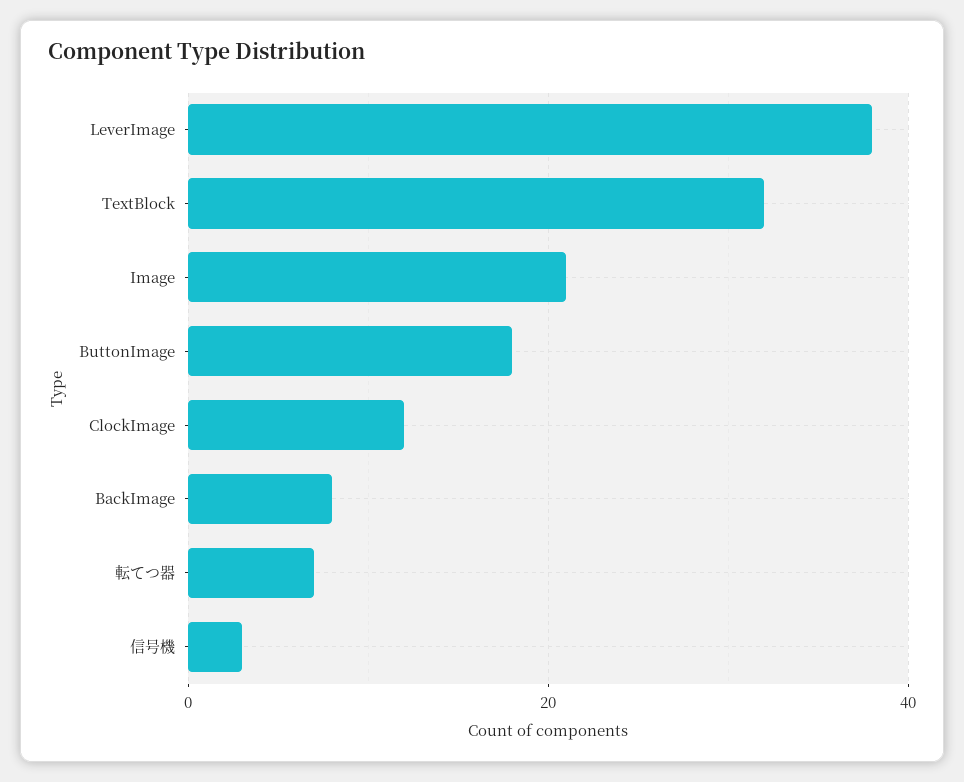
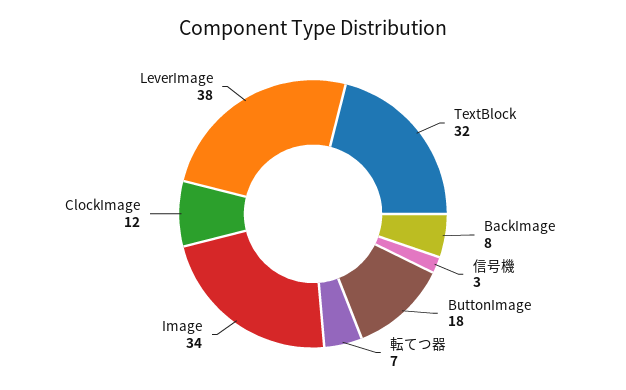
Image: 20 -> 34

